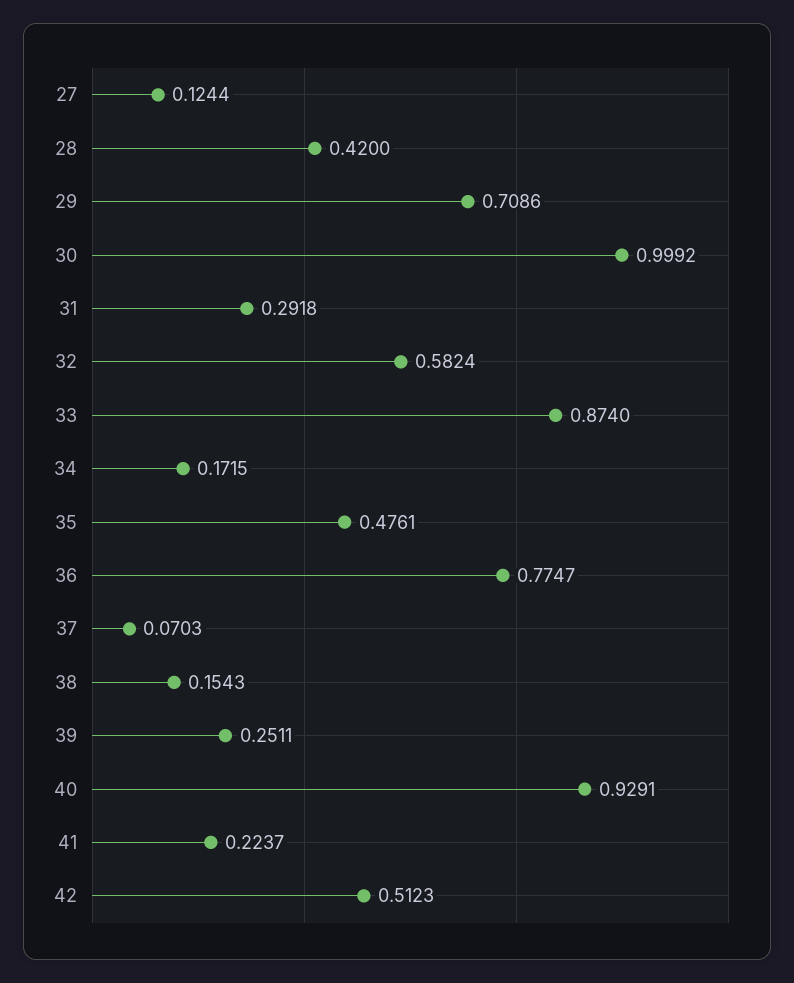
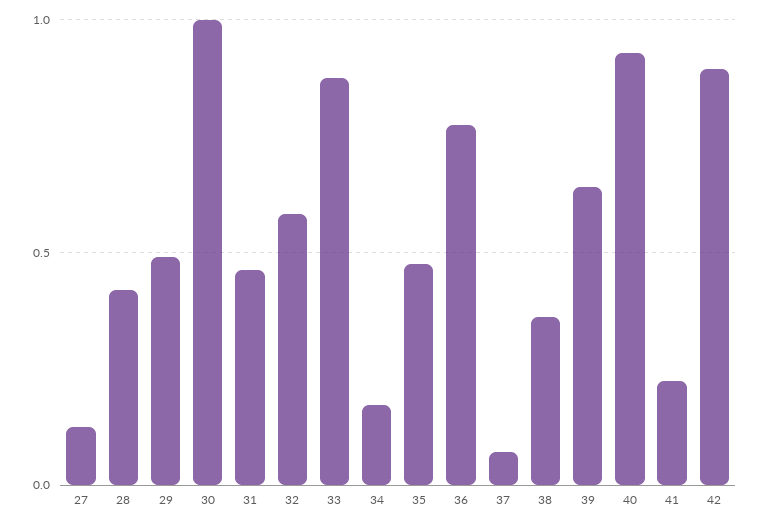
29: 0.7086 -> 0.5
31: 0.2918 -> 0.45
38: 0.1543 -> 0.35
39: 0.2511 -> 0.65
42: 0.5123 -> 0.9

